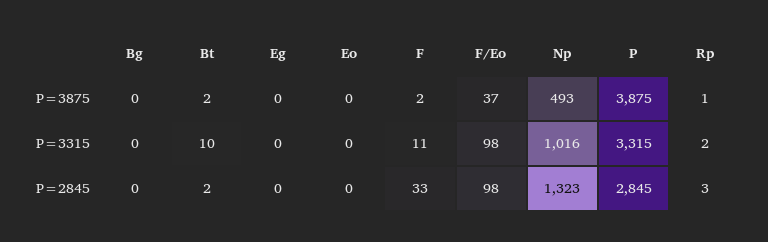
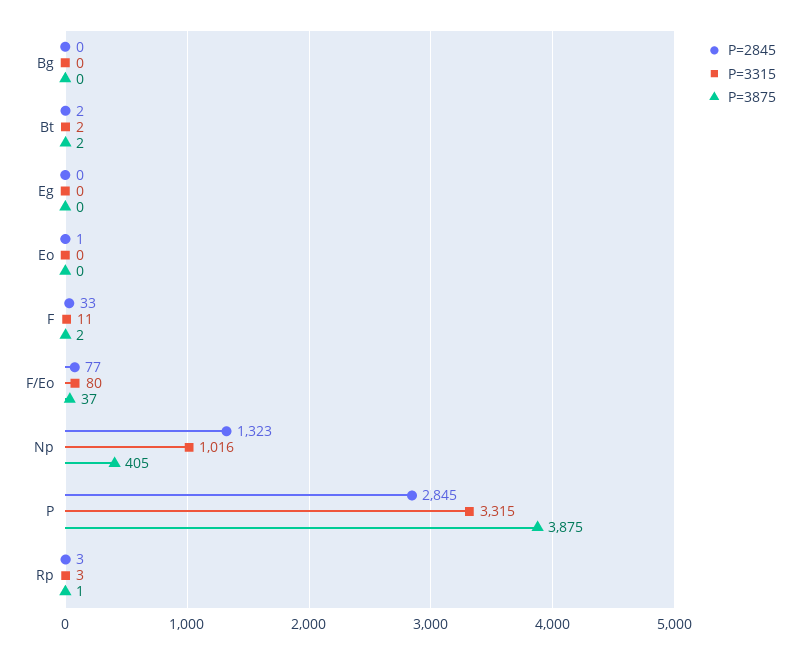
P=3875, Np: 493 -> 405
P=3315, Bt: 10 -> 2
P=3315, F/Eo: 98 -> 80
P=3315, Rp: 2 -> 3
P=2845, Eo: 0 -> 1
P=2845, F/Eo: 98 -> 77

